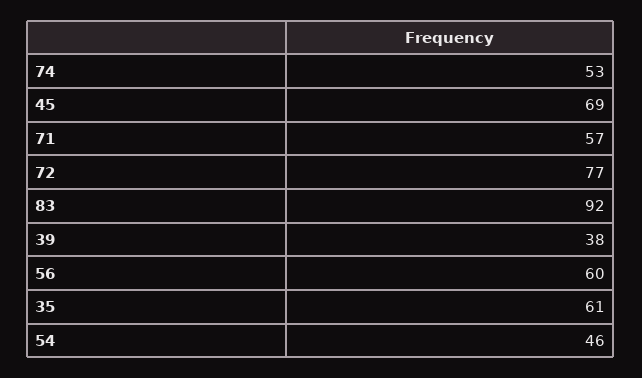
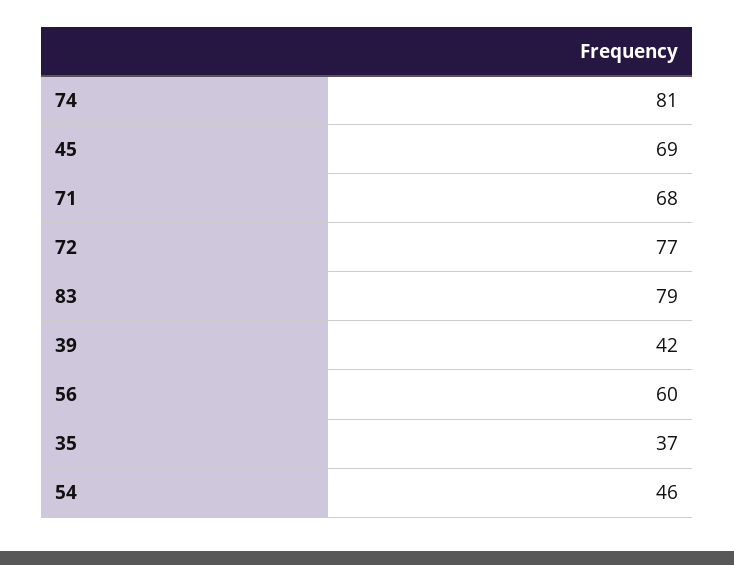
74: 53 -> 81
71: 57 -> 68
83: 92 -> 79
39: 38 -> 42
35: 61 -> 37

